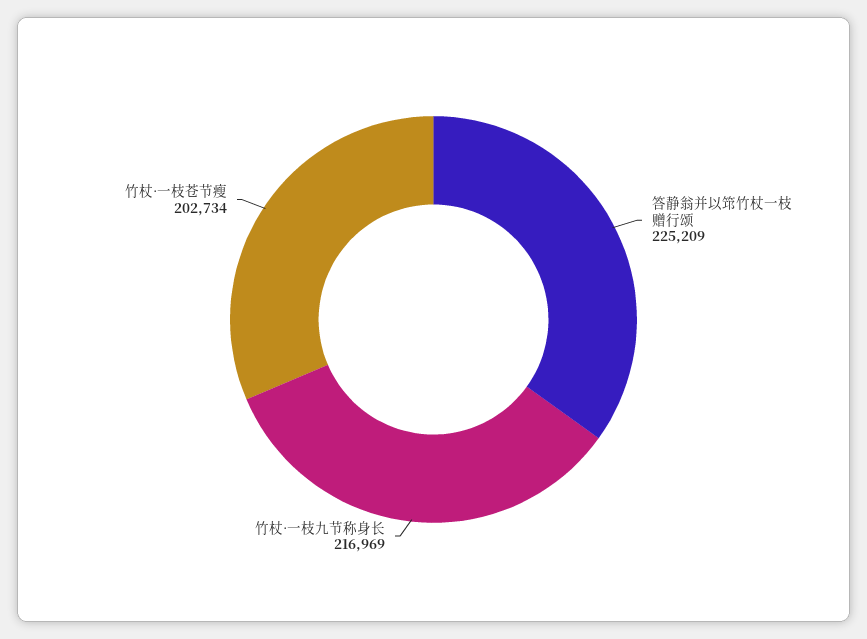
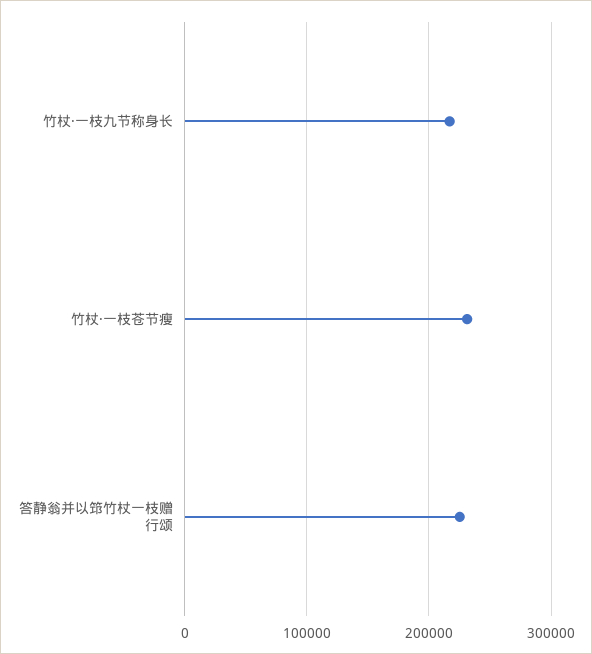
竹杖·一枝苍节瘦: 202734 -> 230000

